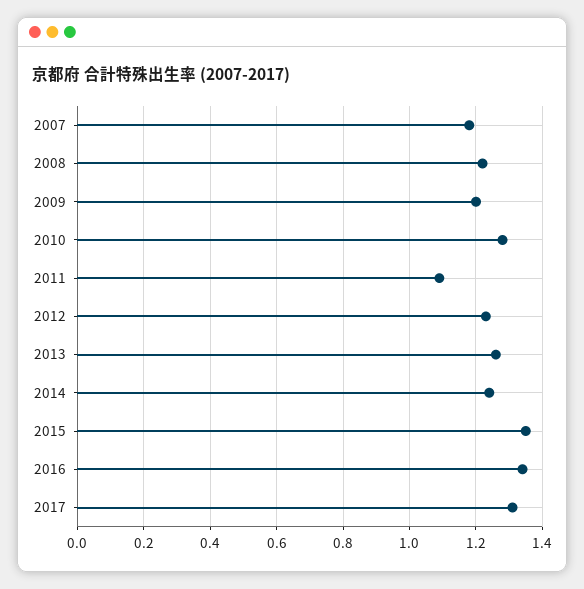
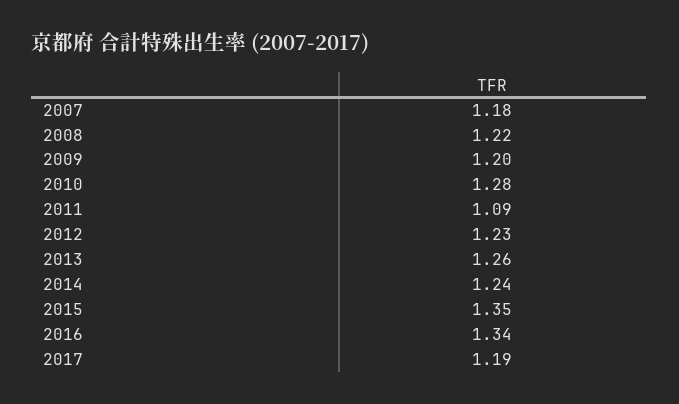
2017: 1.3 -> 1.19

